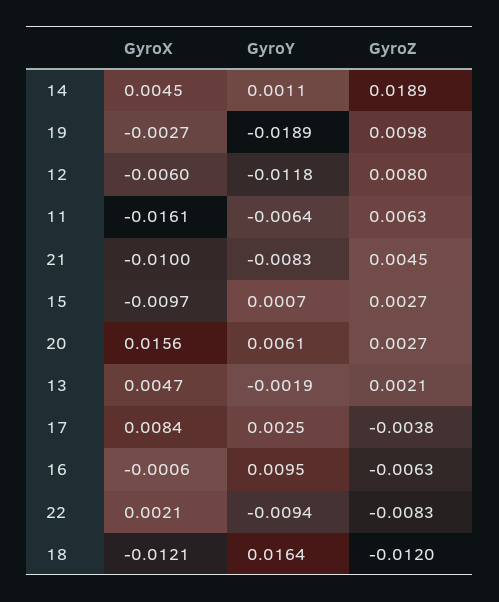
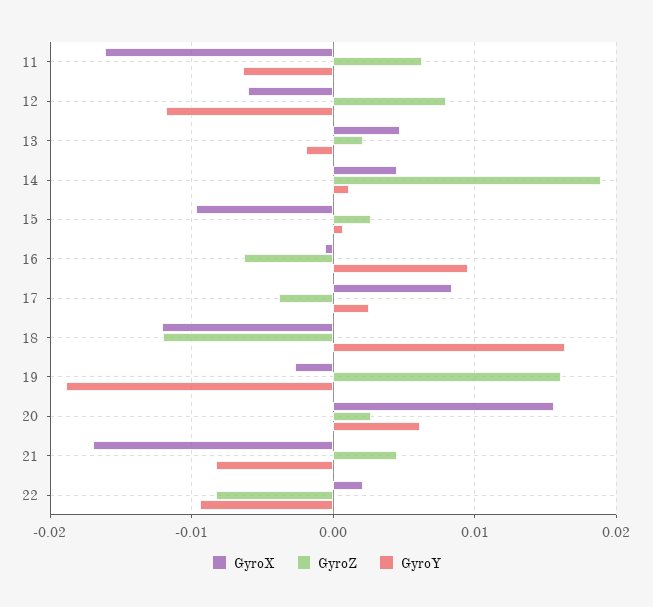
GyroZ, 19: 0.0098 -> 0.016
GyroX, 21: -0.01 -> -0.017

